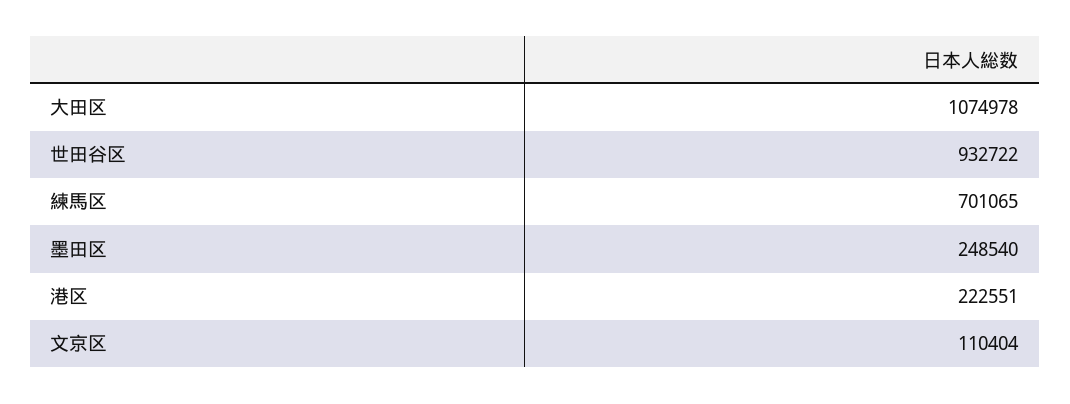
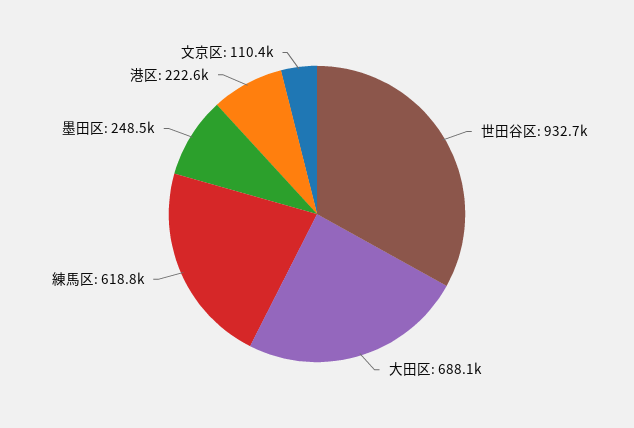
大田区: 1074978 -> 688100
練馬区: 701065 -> 618800

